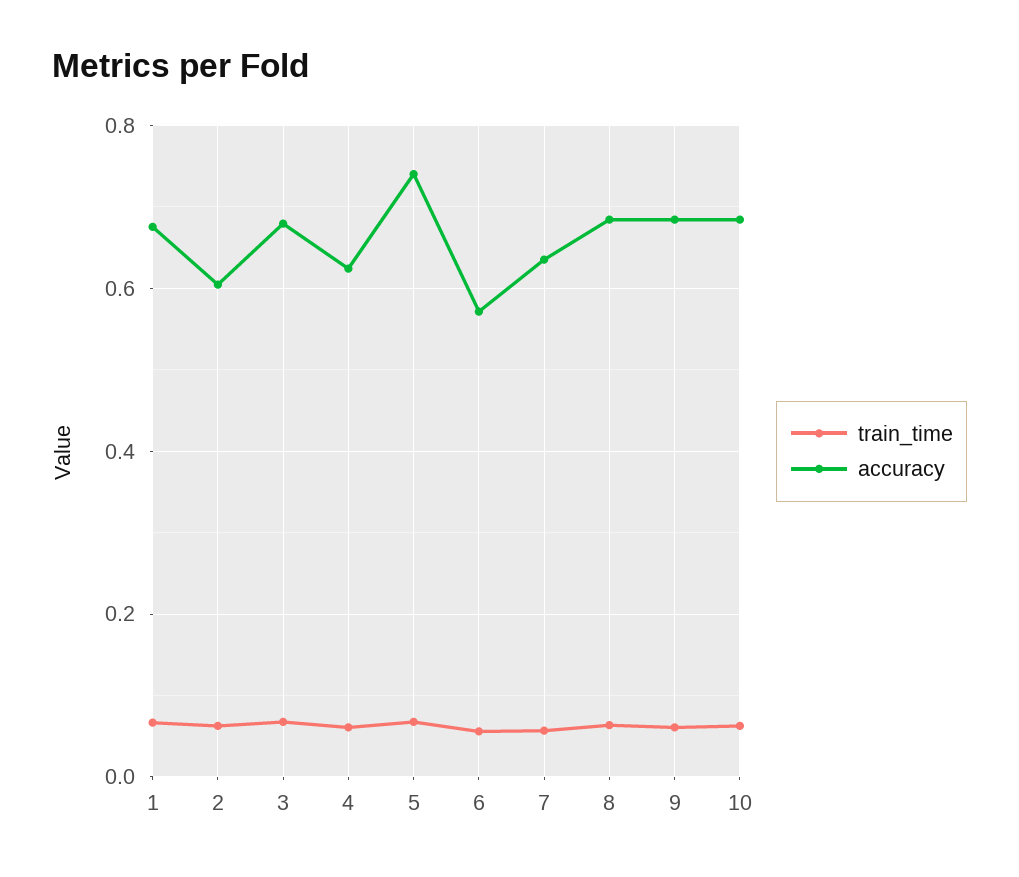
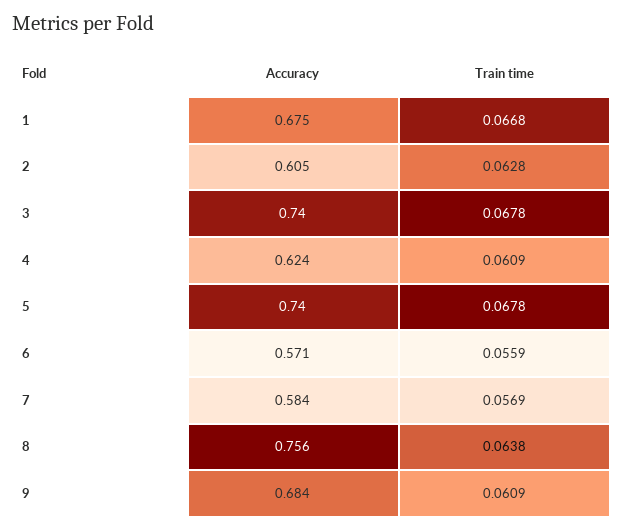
accuracy, 3: 0.68 -> 0.74
accuracy, 7: 0.64 -> 0.584
accuracy, 8: 0.68 -> 0.756
train_time, 10: 0.06 -> none
accuracy, 10: 0.68 -> none

